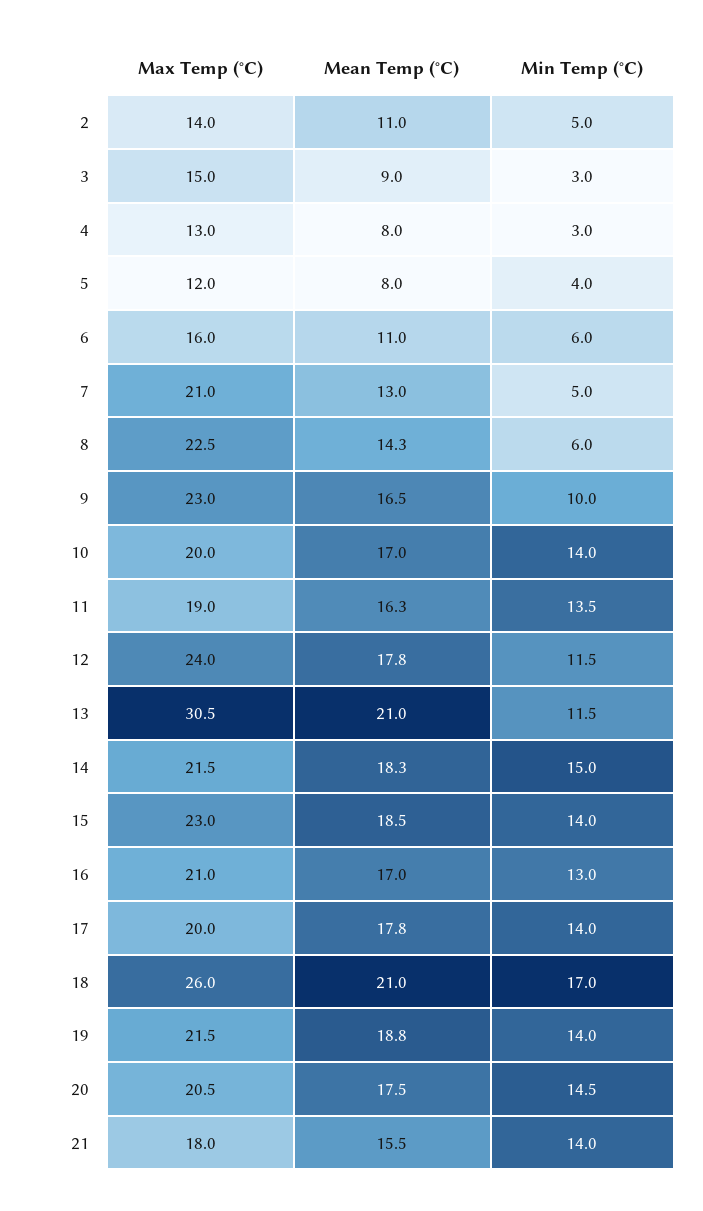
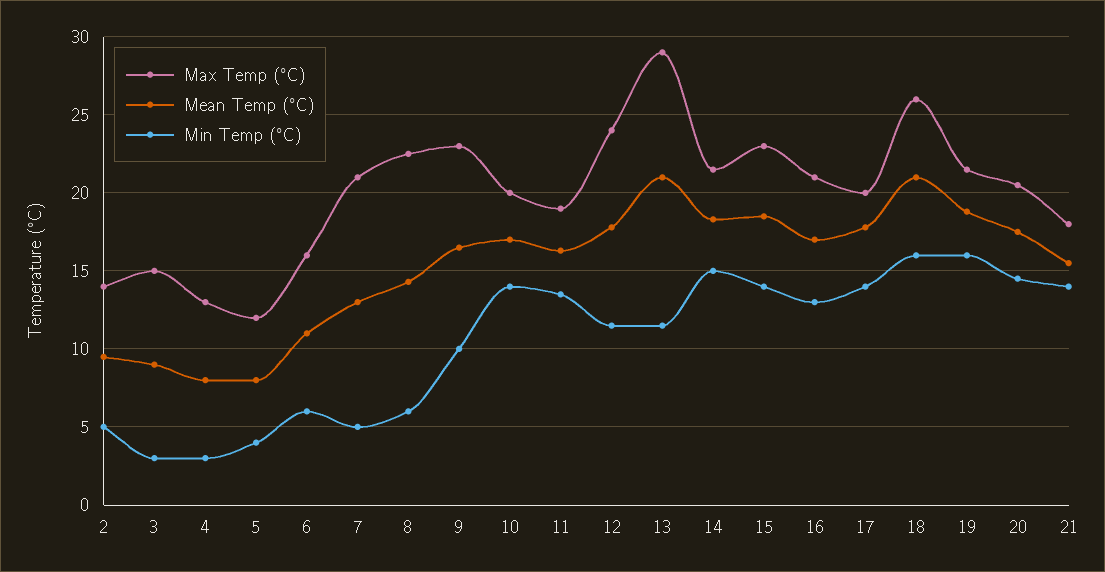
Mean Temp (°C), 2: 11 -> 9.5
Max Temp (°C), 13: 30.5 -> 29
Min Temp (°C), 18: 17 -> 16
Min Temp (°C), 19: 14 -> 16

